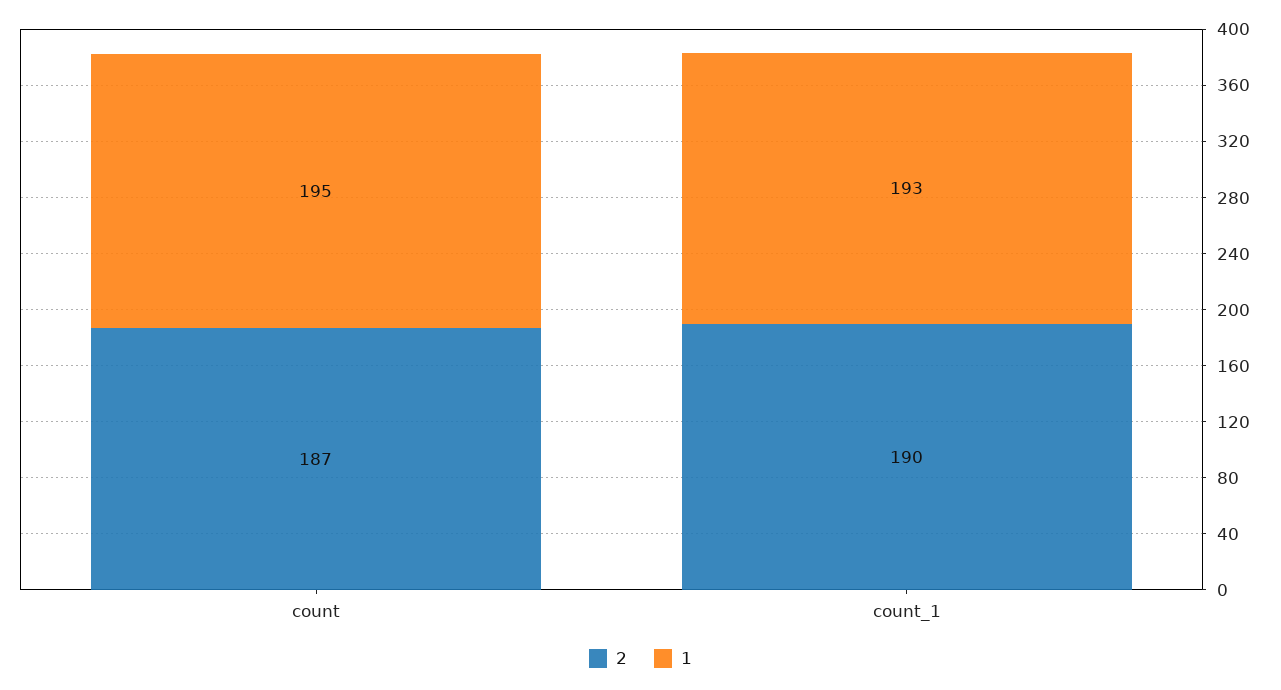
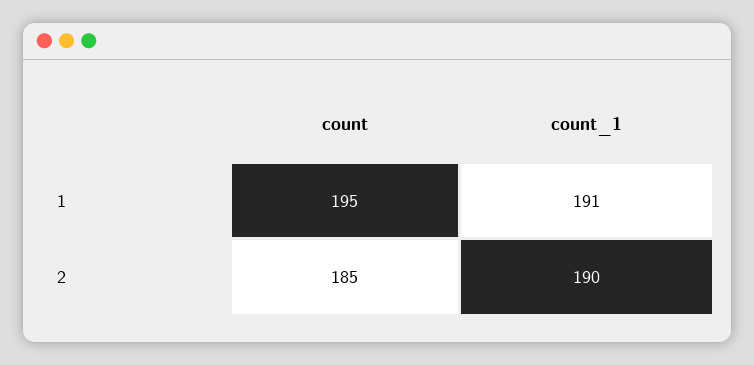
2, count: 187 -> 185
1, count_1: 193 -> 191

